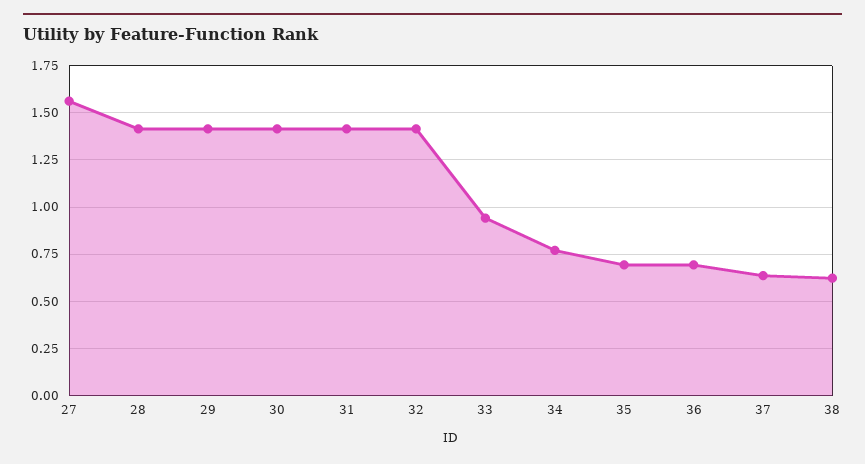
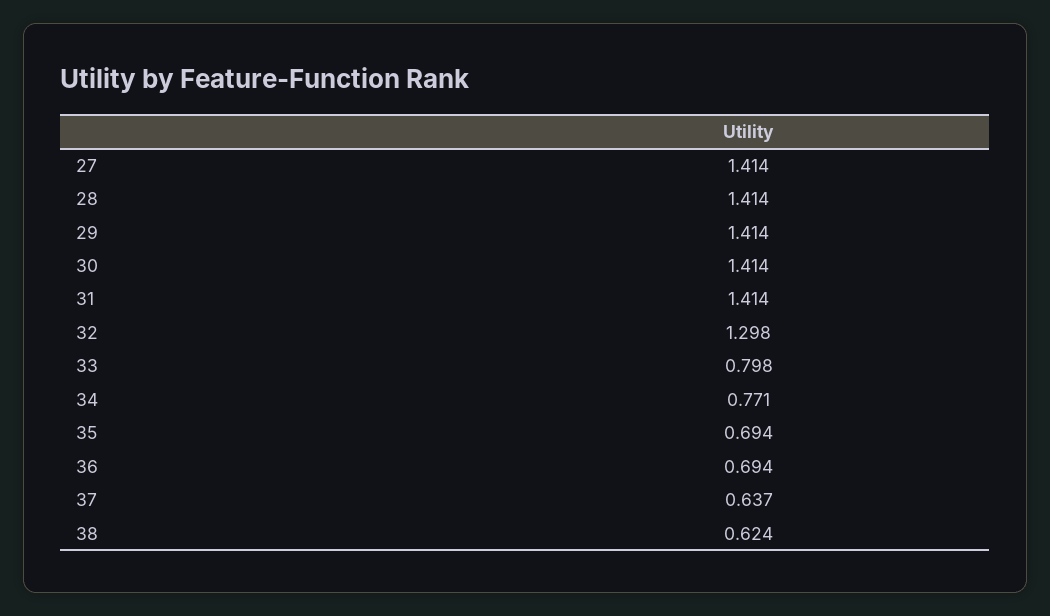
27: 1.55 -> 1.414
32: 1.4 -> 1.298
33: 0.95 -> 0.798

